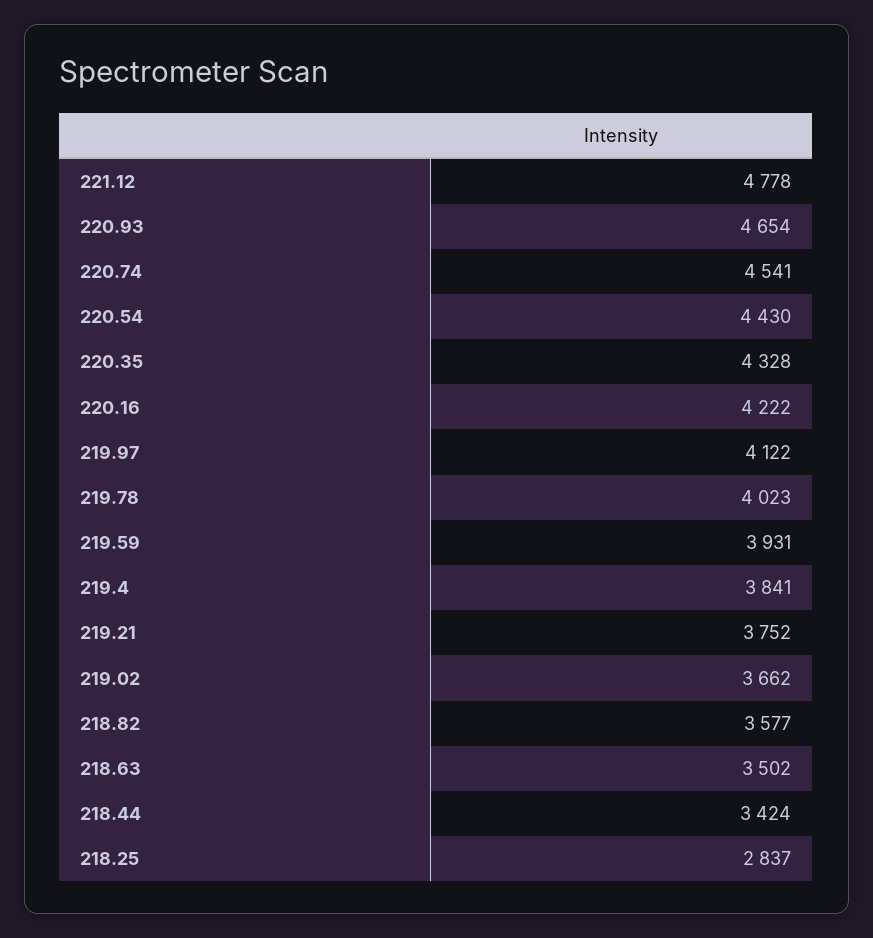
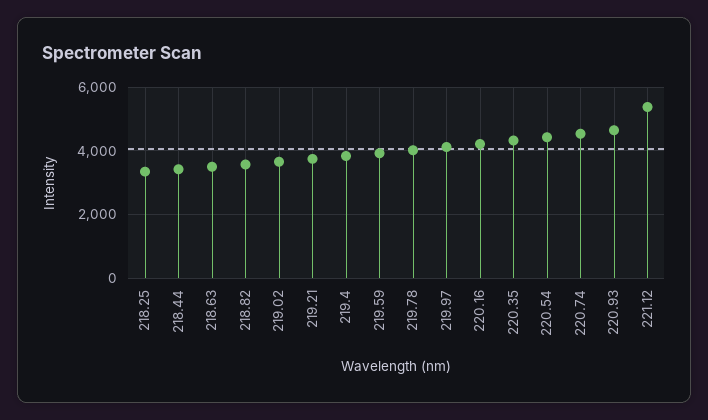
221.12: 4778 -> 5400
218.25: 2837 -> 3400

